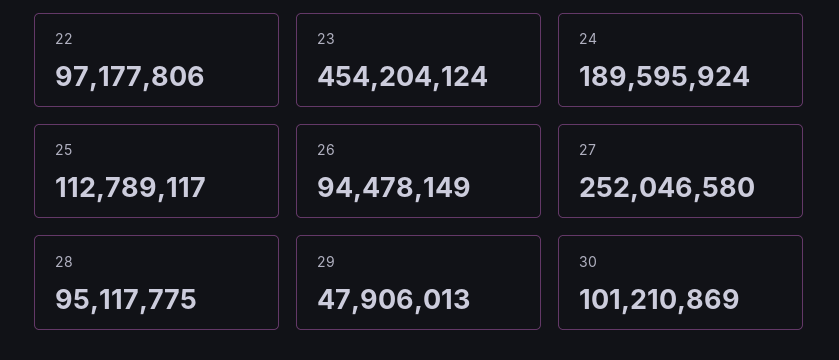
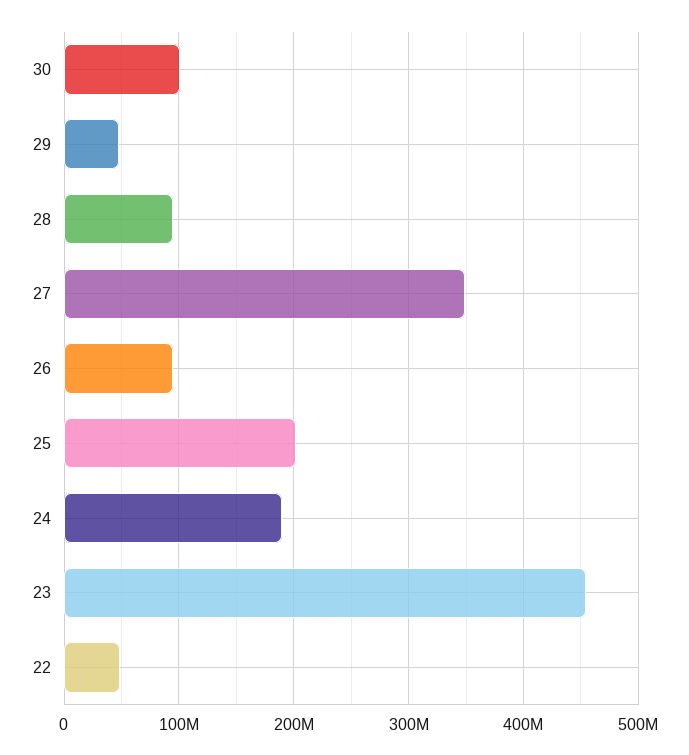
22: 97177806 -> 50000000
25: 112789117 -> 200000000
27: 252046580 -> 350000000

